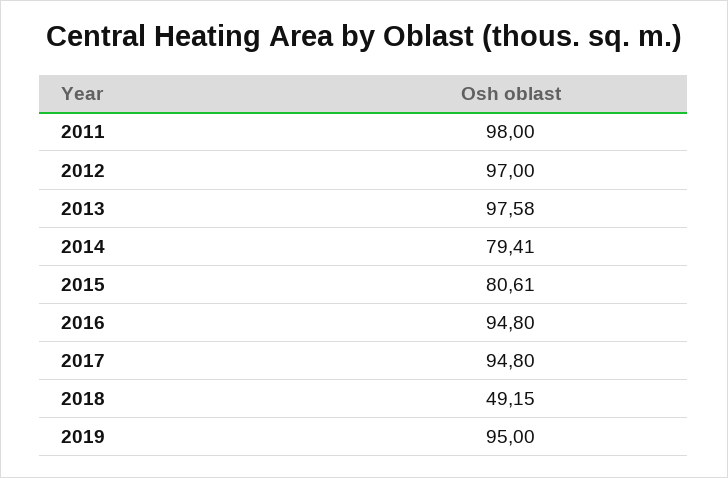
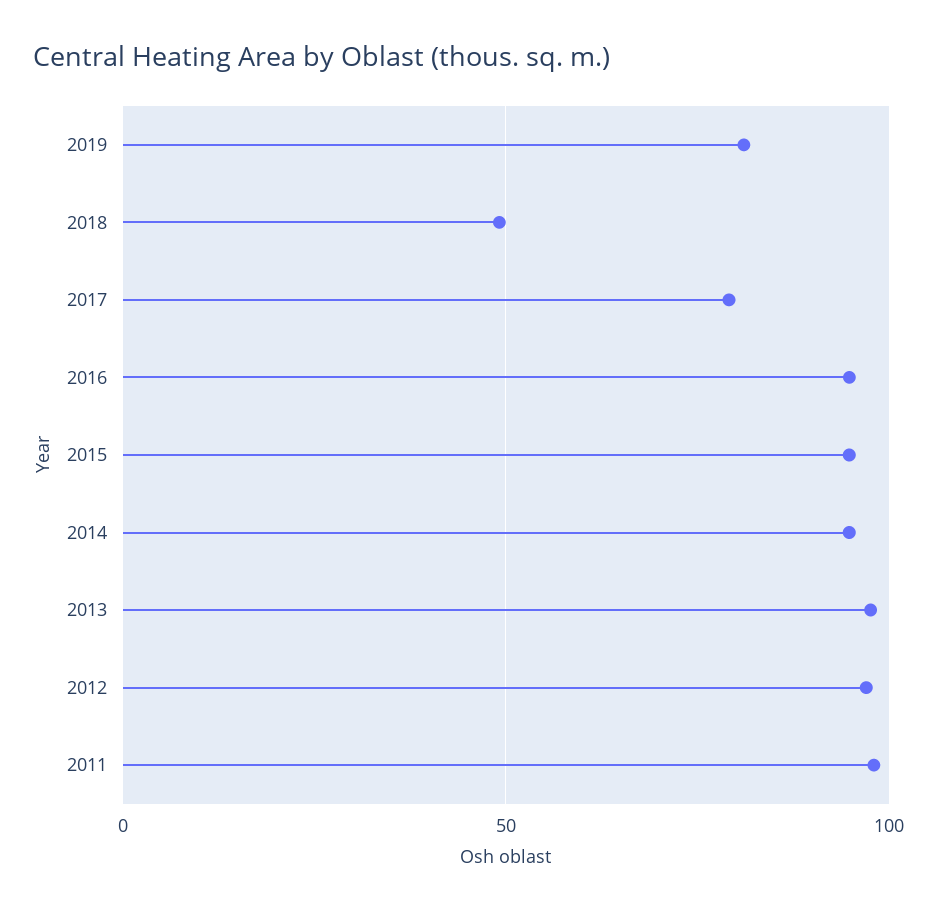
2014: 79.41 -> 95
2015: 80.61 -> 95
2017: 94.8 -> 80
2019: 95 -> 80

